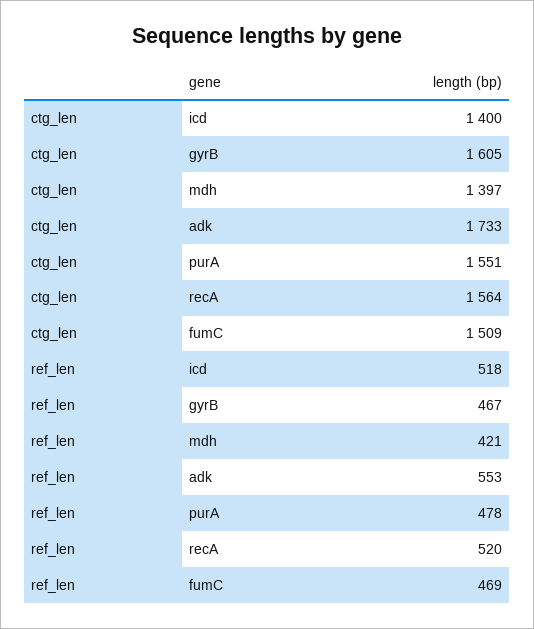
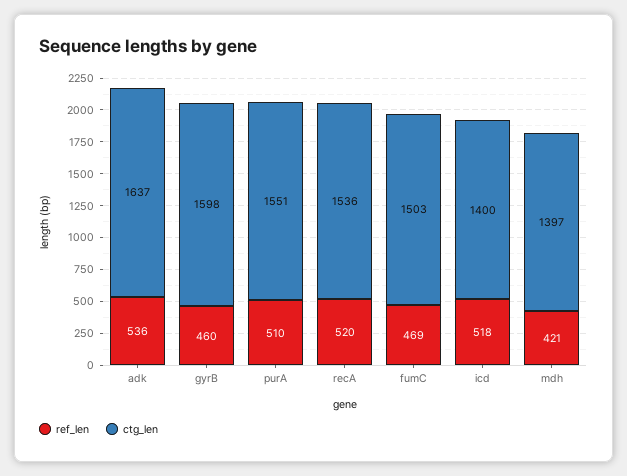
ctg_len, gyrB: 1605 -> 1598
ctg_len, adk: 1733 -> 1637
ctg_len, recA: 1564 -> 1536
ctg_len, fumC: 1509 -> 1503
ref_len, gyrB: 467 -> 460
ref_len, adk: 553 -> 536
ref_len, purA: 478 -> 510

